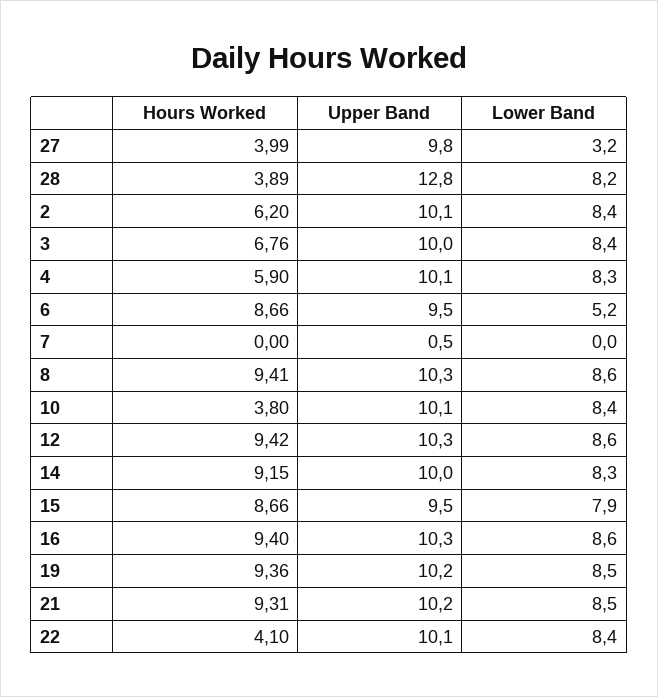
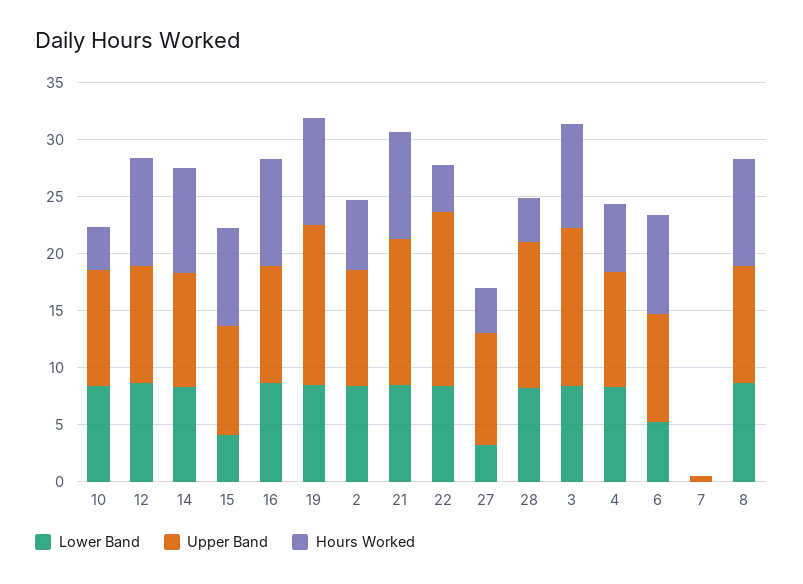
Hours Worked, 3: 6.76 -> 9
Upper Band, 3: 10 -> 14
Lower Band, 15: 7.9 -> 4
Upper Band, 19: 10.2 -> 14
Upper Band, 21: 10.2 -> 13
Upper Band, 22: 10.1 -> 15

